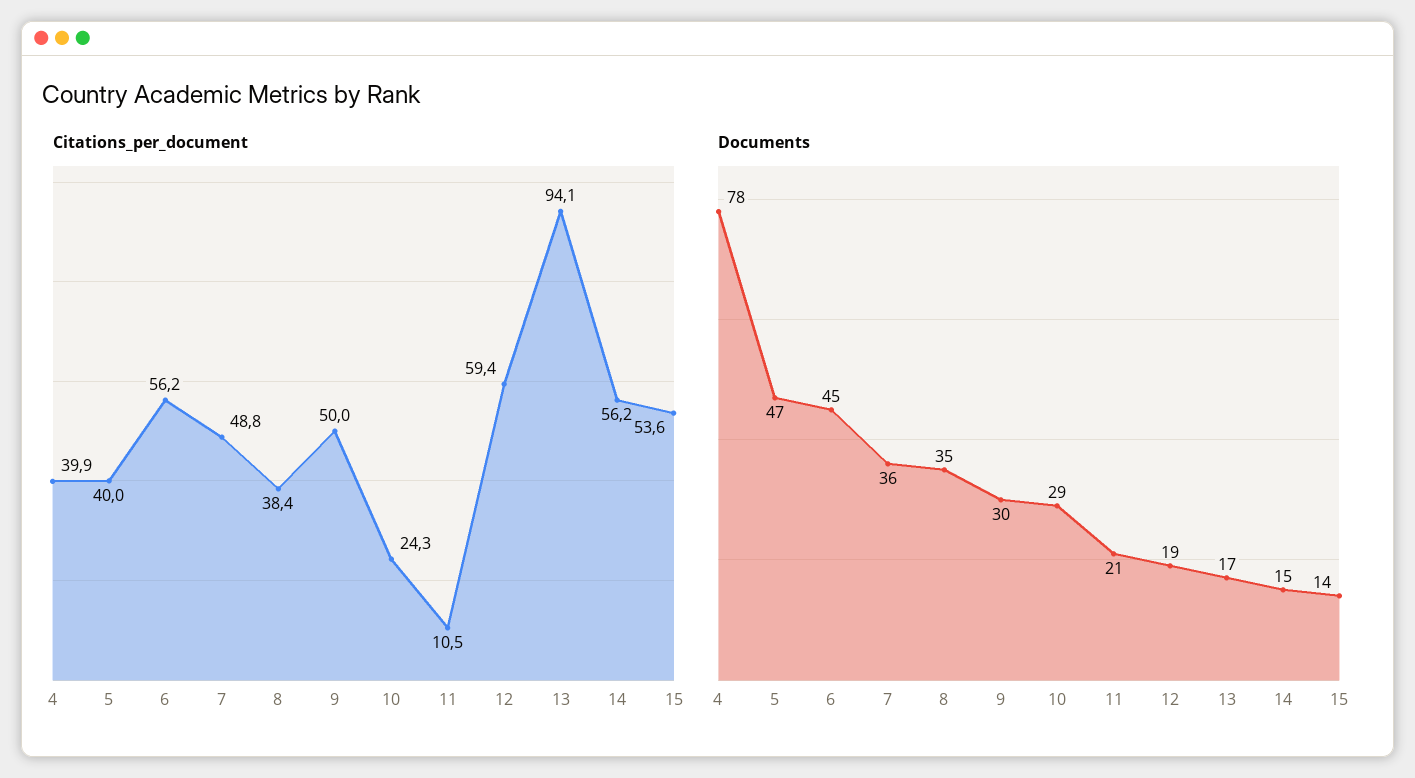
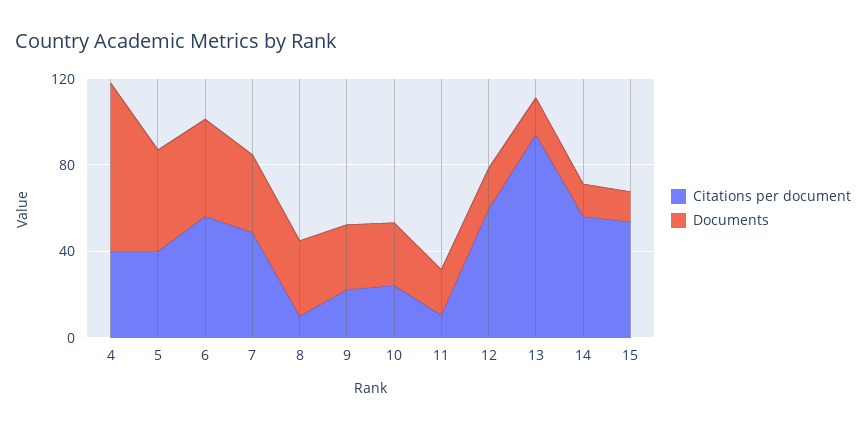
Citations_per_document, 8: 38.4 -> 10
Citations_per_document, 9: 50 -> 20

